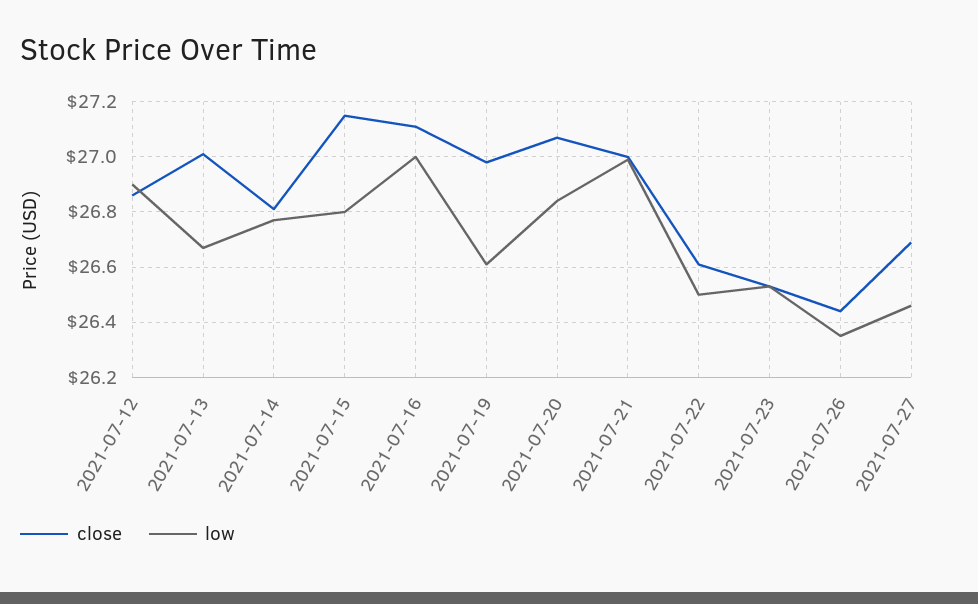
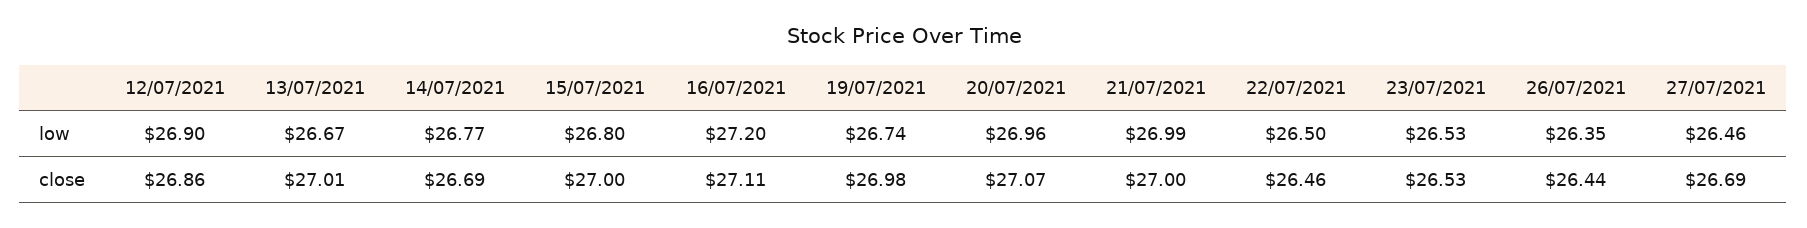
close, 2021-07-14: 26.8 -> 26.69
close, 2021-07-15: 27.15 -> 27
low, 2021-07-16: 27 -> 27.2
low, 2021-07-19: 26.6 -> 26.74
low, 2021-07-20: 26.85 -> 26.96
close, 2021-07-22: 26.6 -> 26.46

